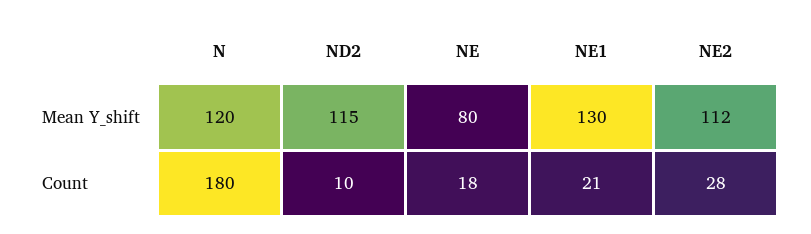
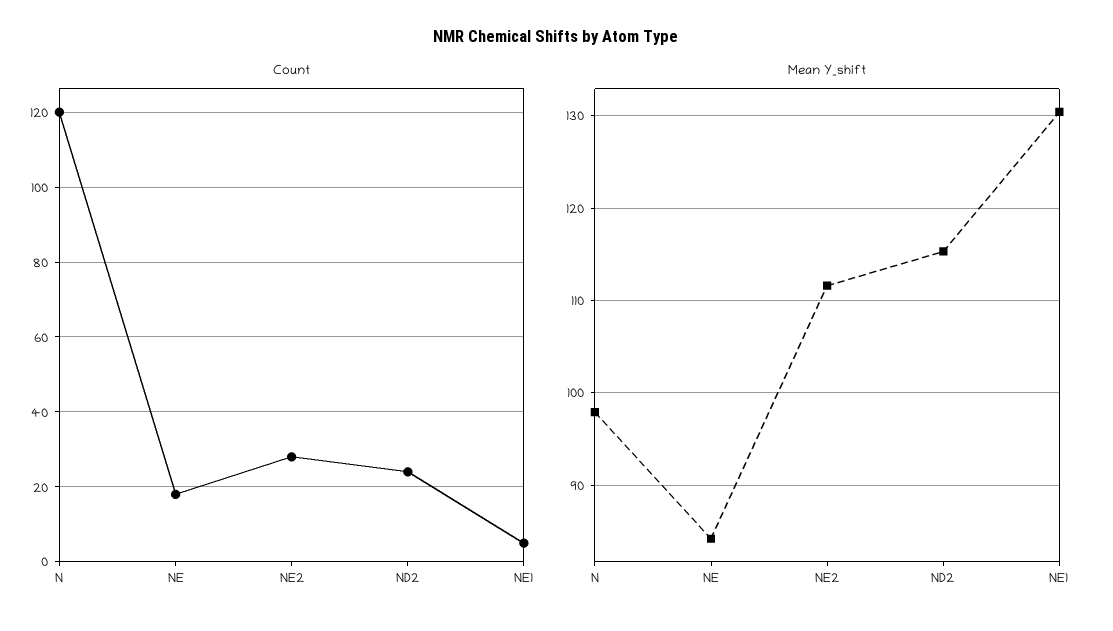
Mean Y_shift, N: 120 -> 98
Mean Y_shift, NE: 80 -> 84
Count, N: 180 -> 120
Count, ND2: 10 -> 25
Count, NE1: 21 -> 5

